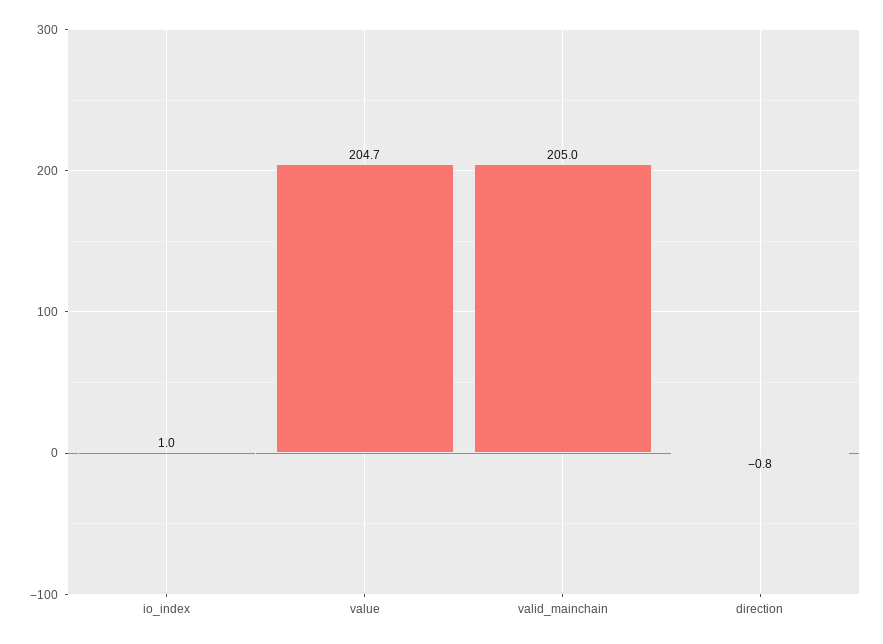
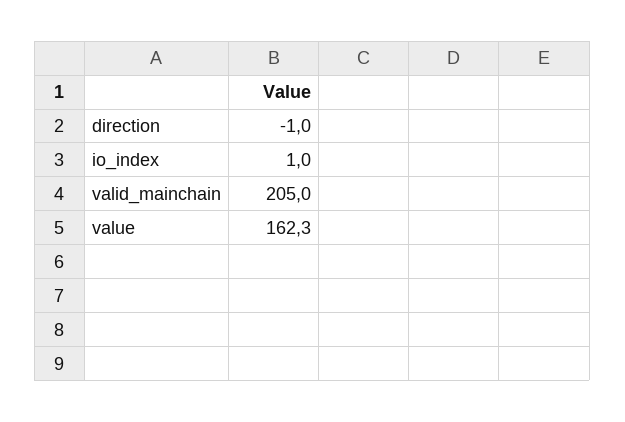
value: 204.7 -> 162.3
direction: -0.8 -> -1

